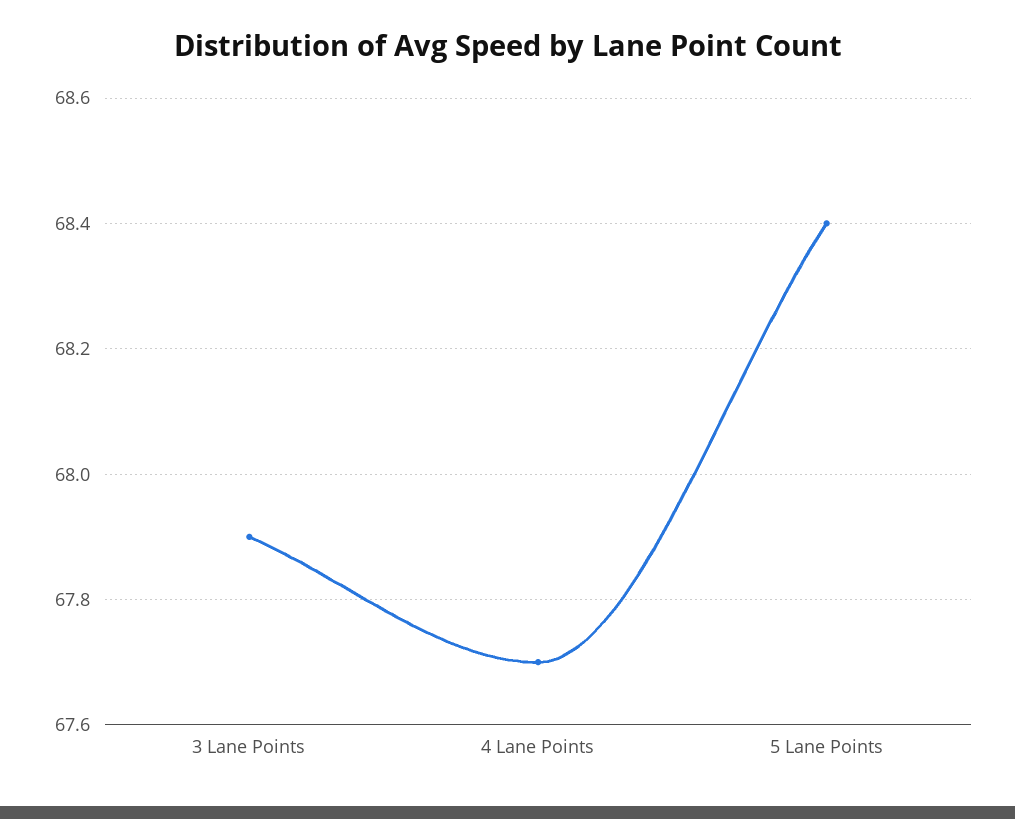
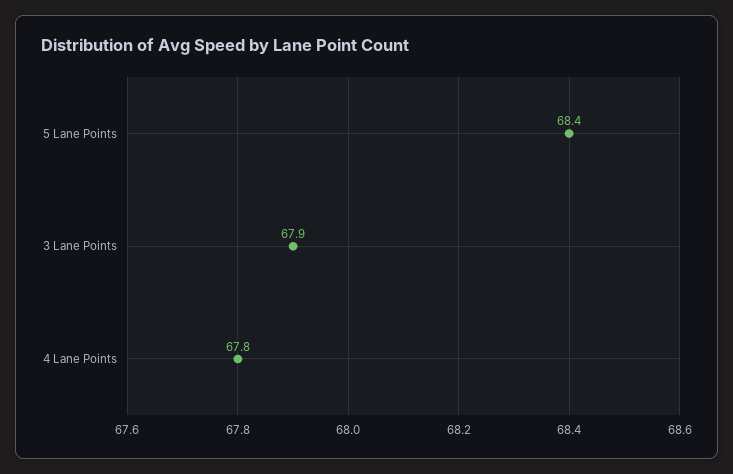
4 Lane Points: 67.7 -> 67.8

